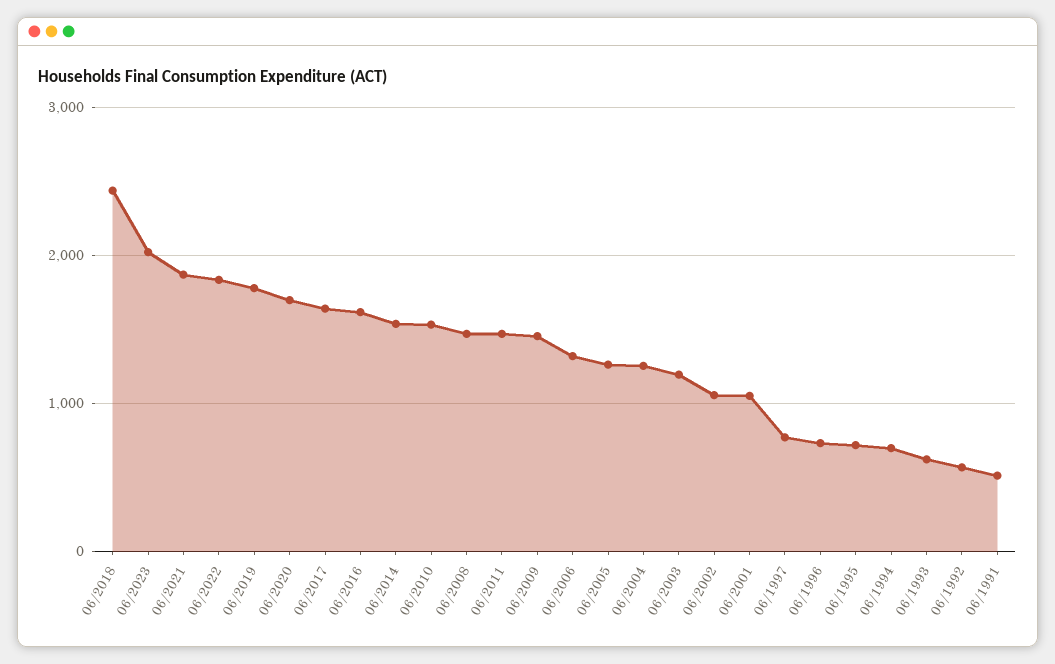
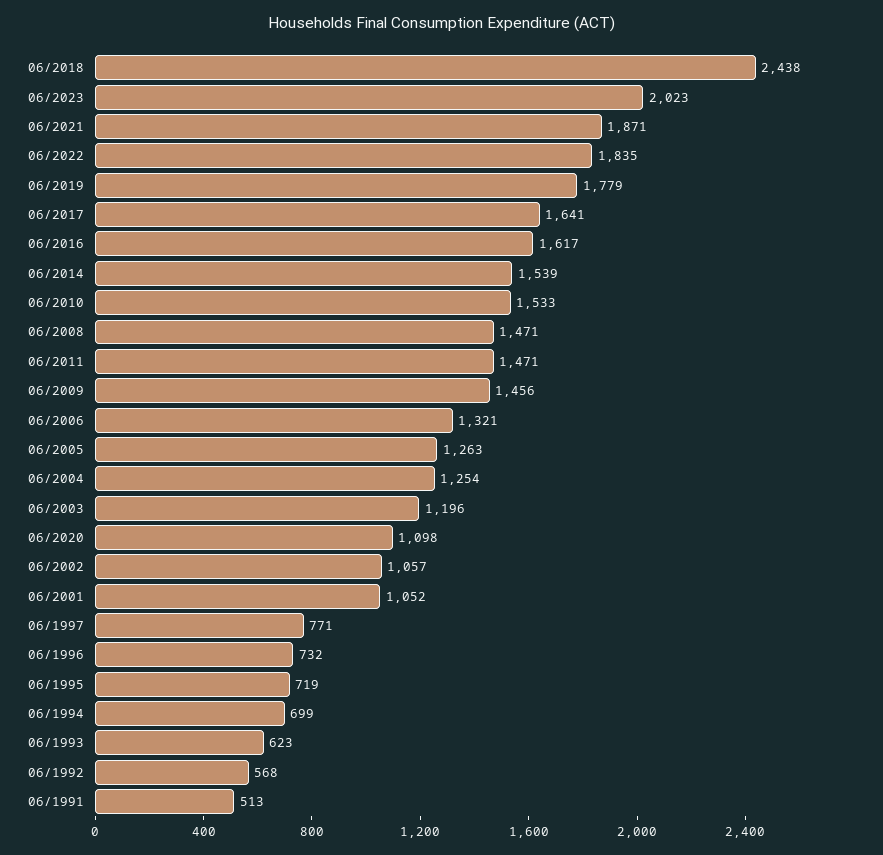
06/2020: 1700 -> 1098

